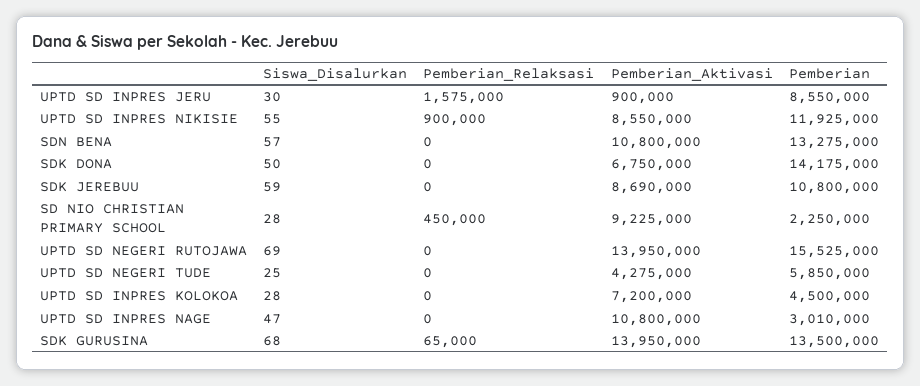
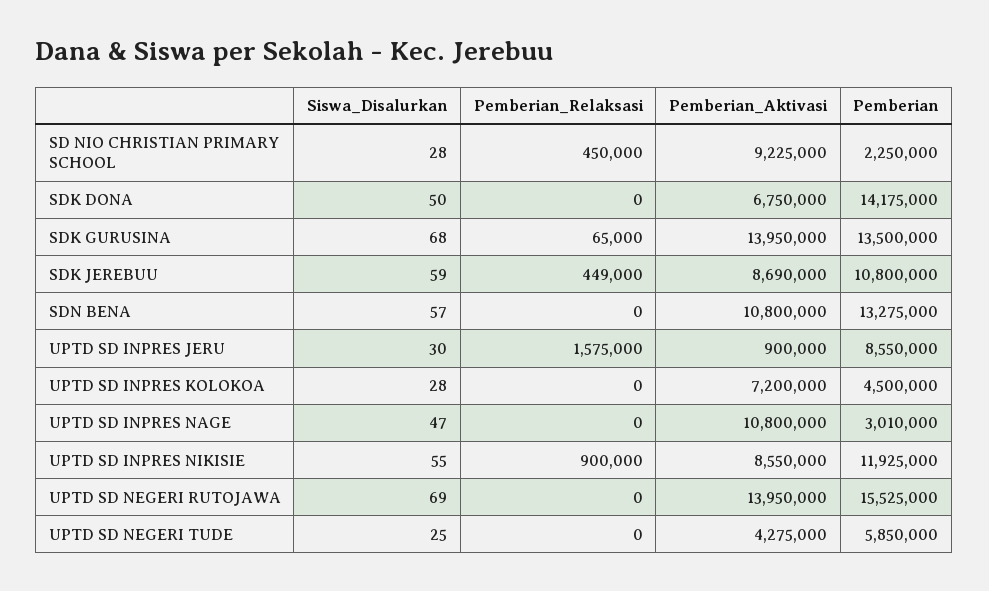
Pemberian_Relaksasi, SDK JEREBUU: 0 -> 449000

